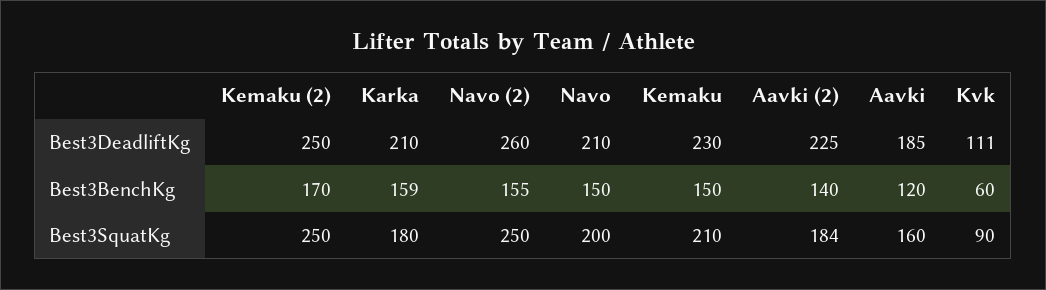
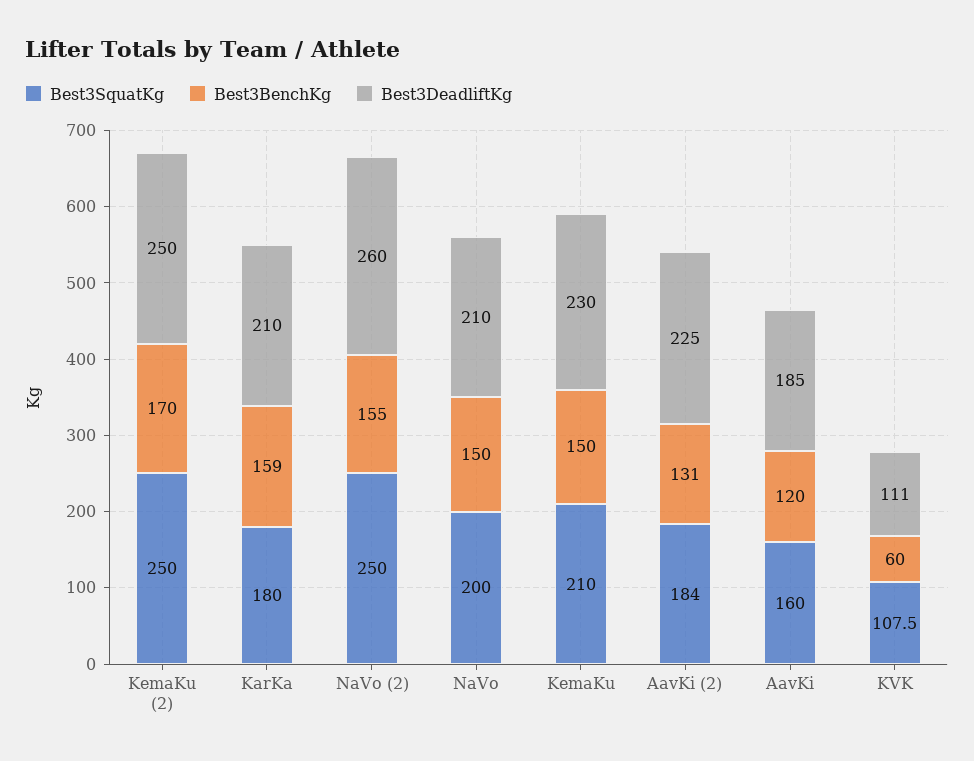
Best3BenchKg, Aavki (2): 140 -> 131
Best3SquatKg, Kvk: 90 -> 107.5

